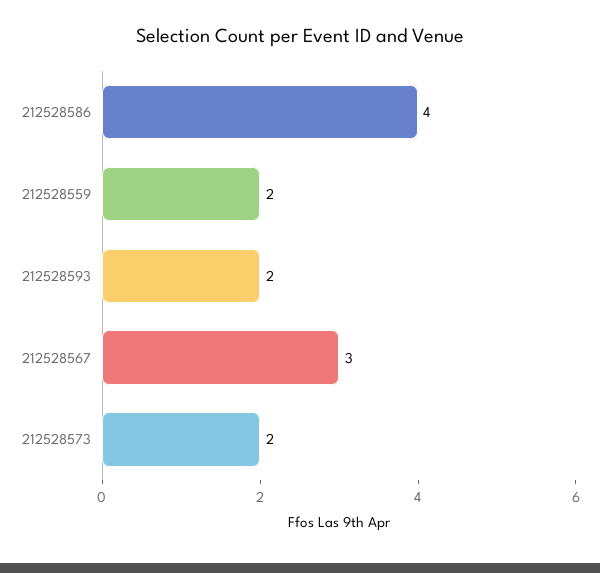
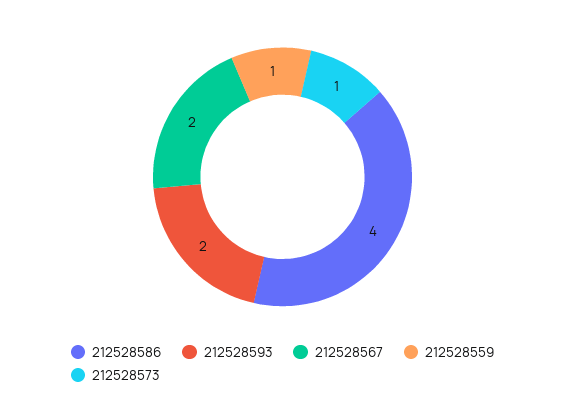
212528559: 2 -> 1
212528567: 3 -> 2
212528573: 2 -> 1

